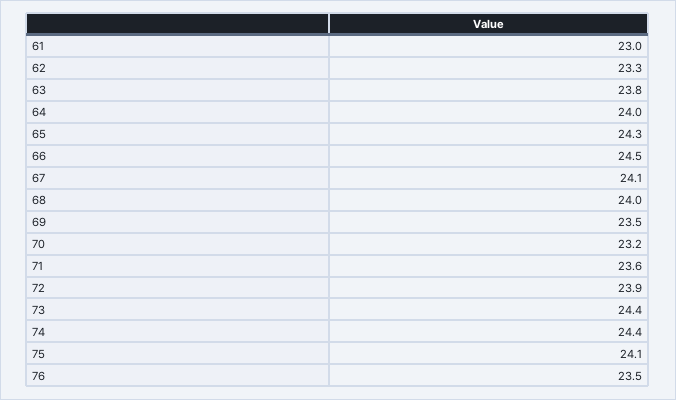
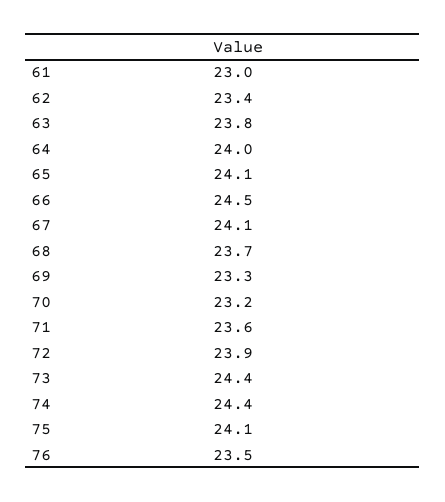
62: 23.3 -> 23.4
65: 24.3 -> 24.1
68: 24 -> 23.7
69: 23.5 -> 23.3

